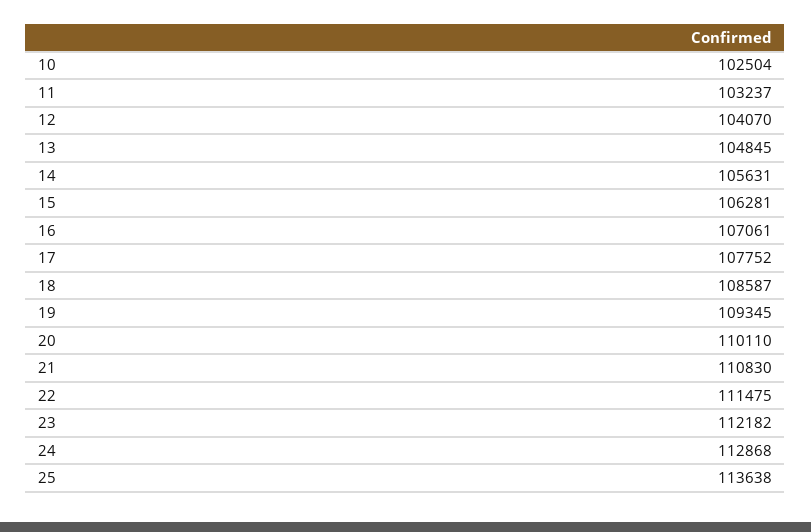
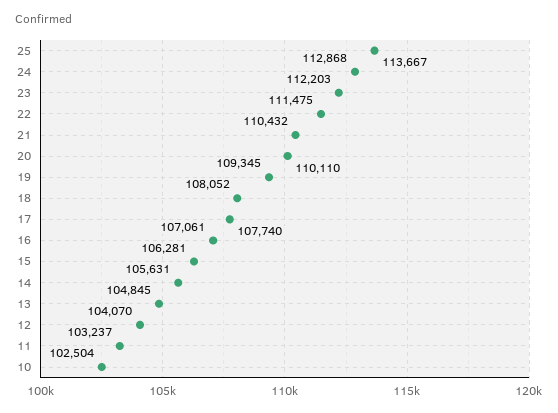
17: 107752 -> 107740
18: 108587 -> 108052
21: 110830 -> 110432
23: 112182 -> 112203
25: 113638 -> 113667

